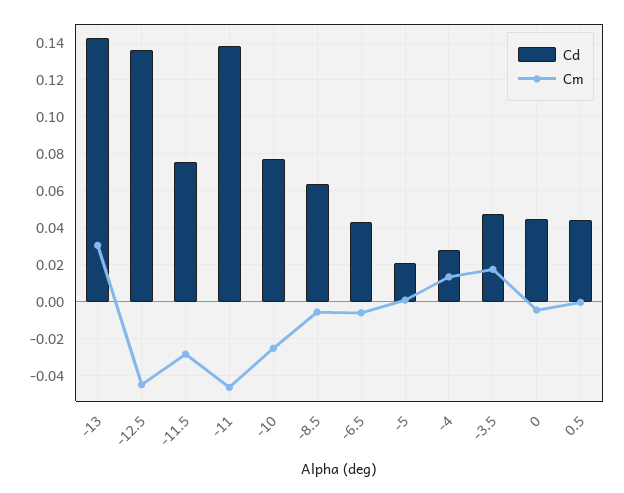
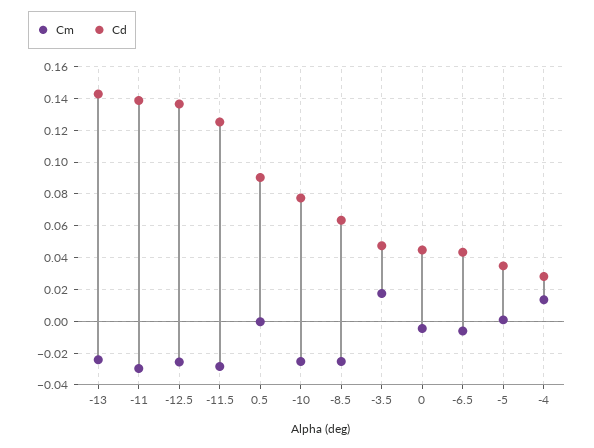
Cm, -13: 0.03 -> -0.025
Cm, -12.5: -0.045 -> -0.025
Cd, -11.5: 0.075 -> 0.125
Cm, -11: -0.045 -> -0.03
Cm, -8.5: -0.005 -> -0.025
Cd, -5: 0.02 -> 0.035
Cd, 0.5: 0.045 -> 0.09

